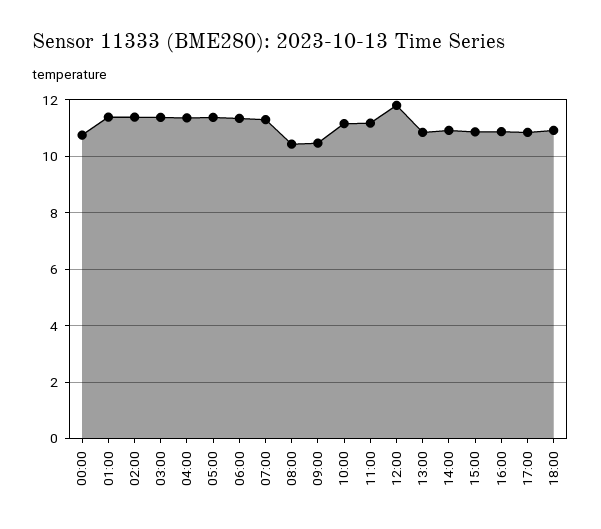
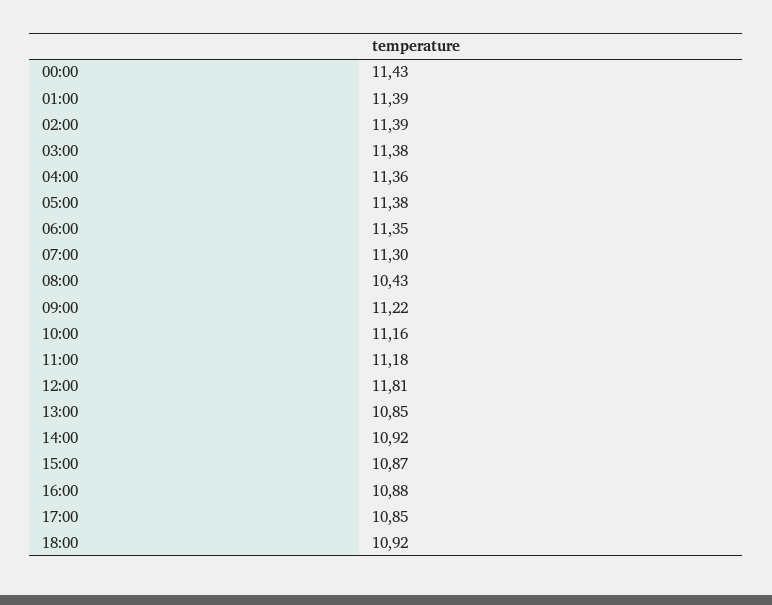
00:00: 10.75 -> 11.43
09:00: 10.5 -> 11.22

